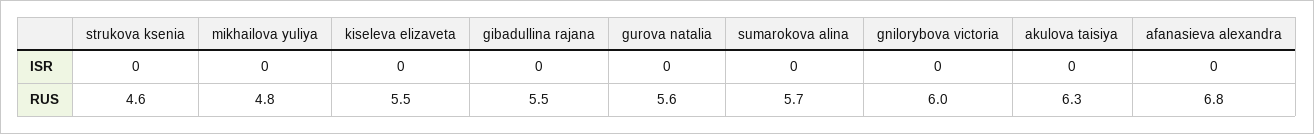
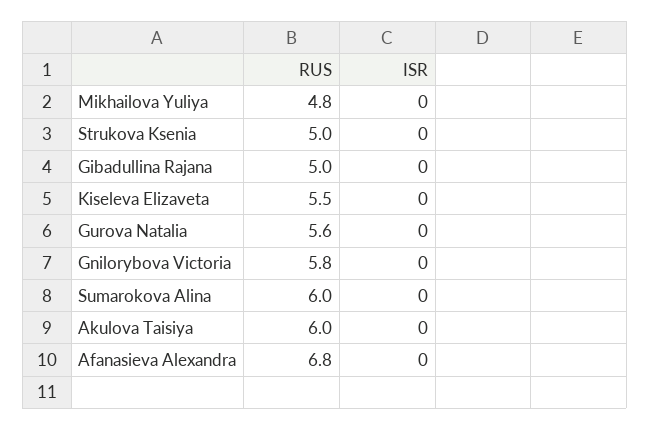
strukova ksenia, RUS: 4.6 -> 5
gibadullina rajana, RUS: 5.5 -> 5
sumarokova alina, RUS: 5.7 -> 6
gnilorybova victoria, RUS: 6 -> 5.8
akulova taisiya, RUS: 6.3 -> 6

